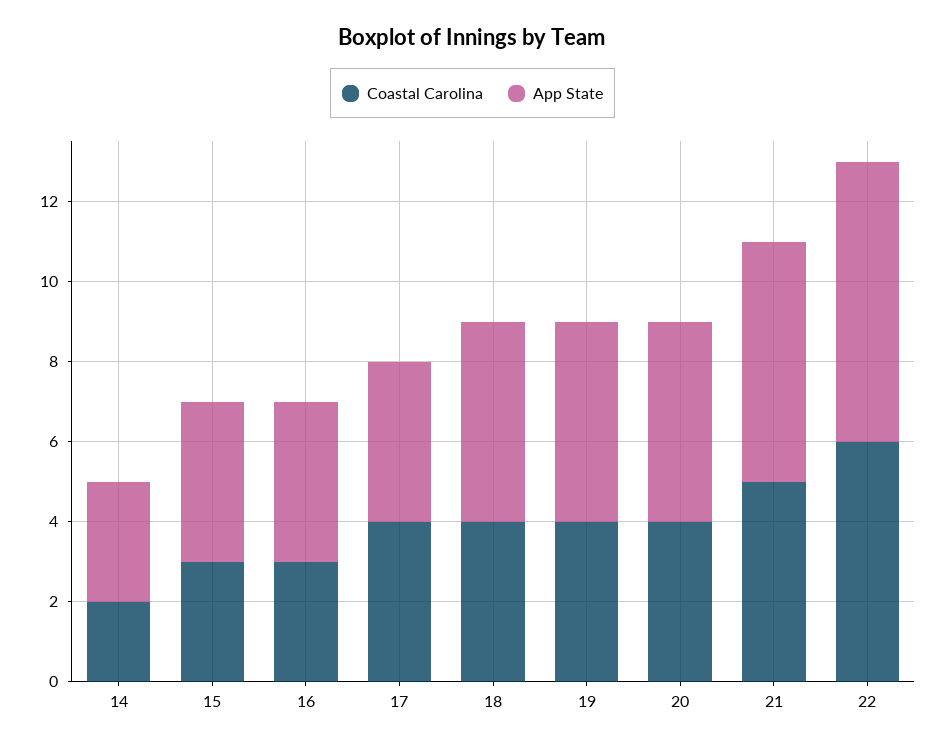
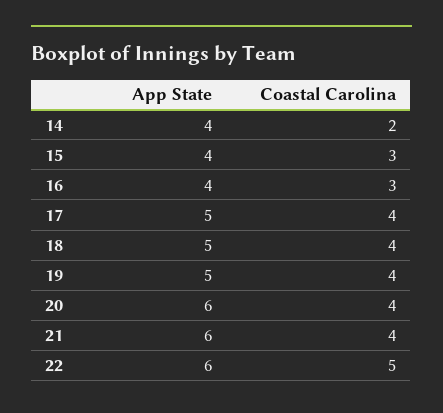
App State, 14: 3 -> 4
App State, 17: 4 -> 5
App State, 20: 5 -> 6
Coastal Carolina, 21: 5 -> 4
Coastal Carolina, 22: 6 -> 5
App State, 22: 7 -> 6

